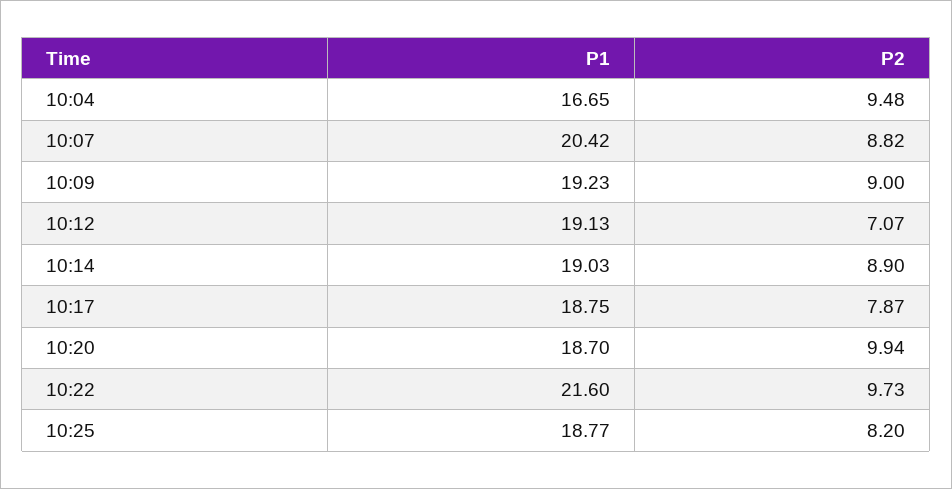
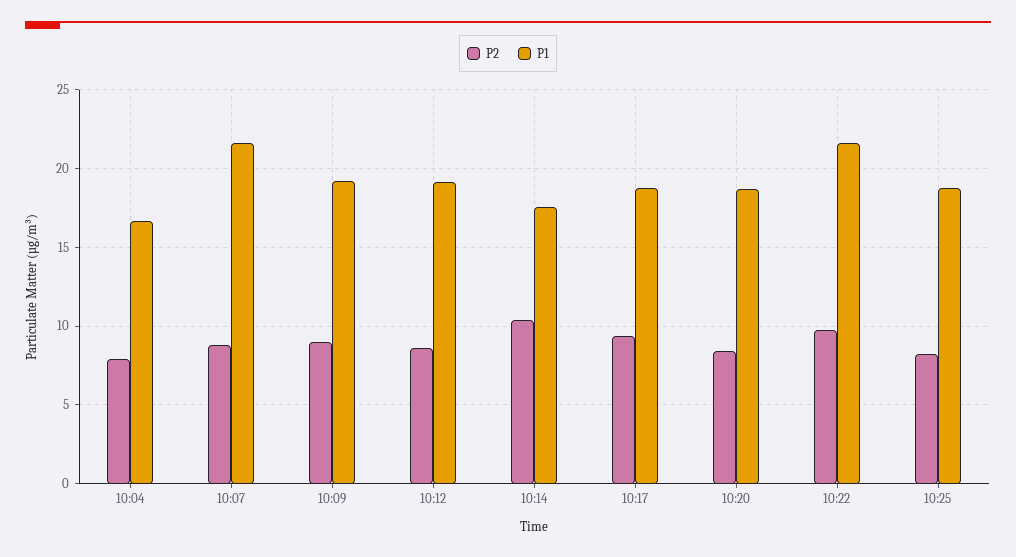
P2, 10:04: 9.48 -> 8
P1, 10:07: 20.42 -> 21.5
P2, 10:12: 7.07 -> 8.5
P1, 10:14: 19.03 -> 17.5
P2, 10:14: 8.9 -> 10.5
P2, 10:17: 7.87 -> 9.5
P2, 10:20: 9.94 -> 8.5

